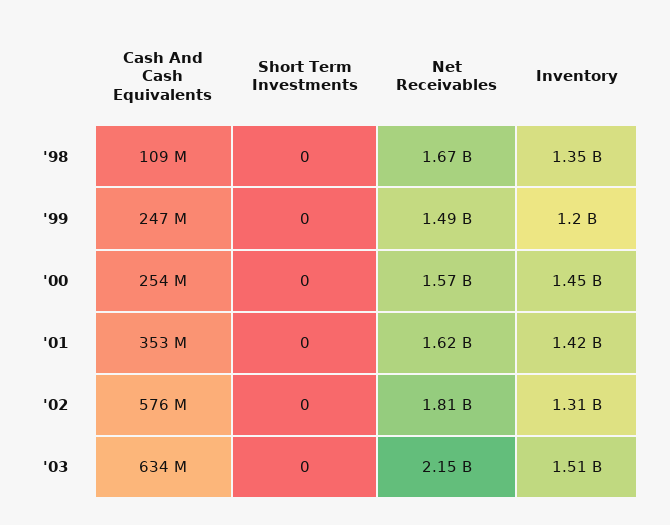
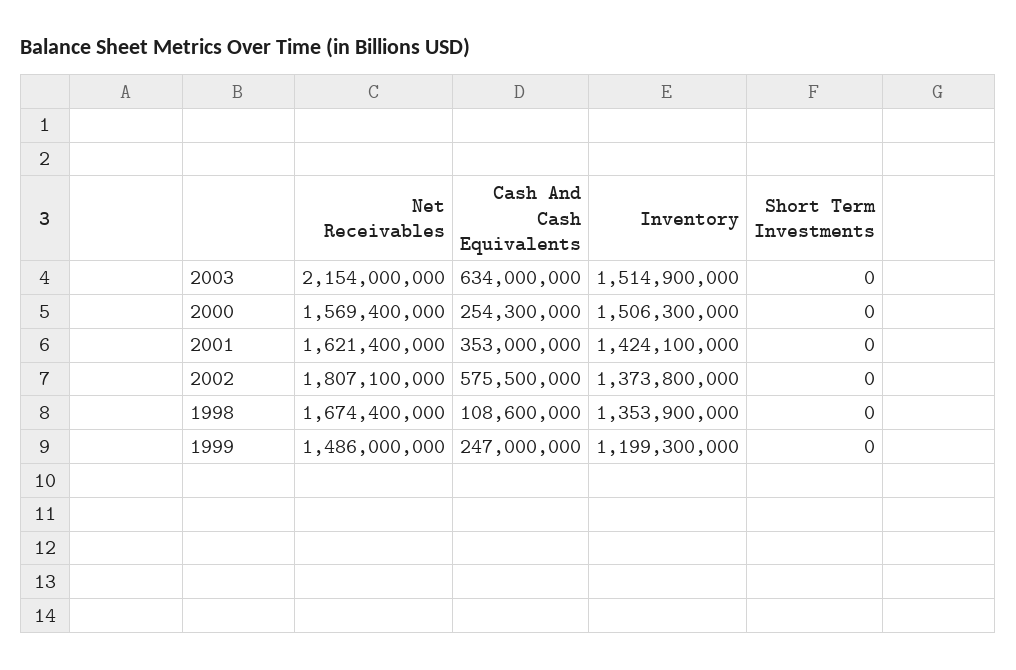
Inventory, '00: 1450000000 -> 1506300000
Inventory, '02: 1310000000 -> 1373800000

